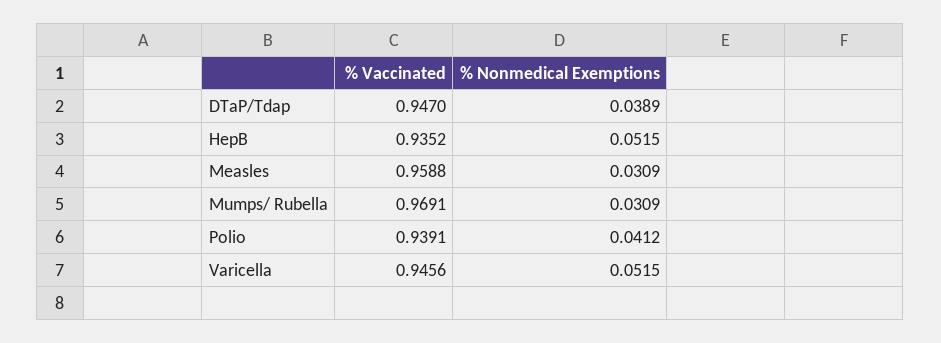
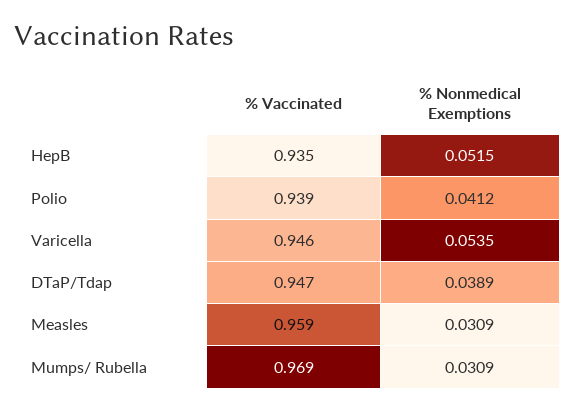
% Nonmedical Exemptions, Varicella: 0.0515 -> 0.0535

